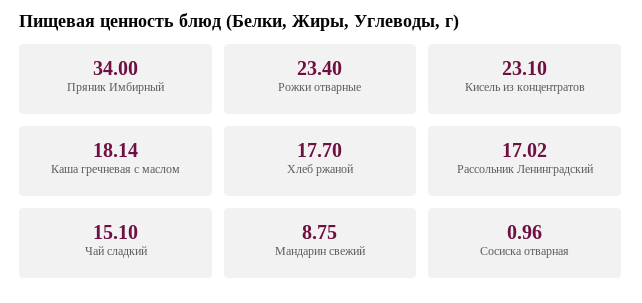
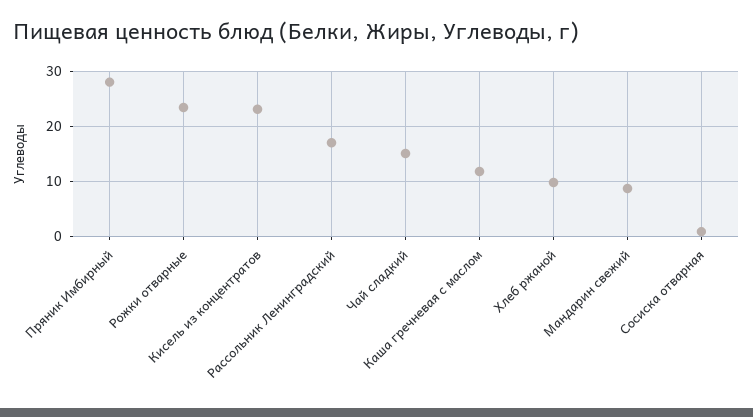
Пряник Имбирный: 34 -> 28
Каша гречневая с маслом: 18.14 -> 12
Хлеб ржаной: 17.7 -> 10

